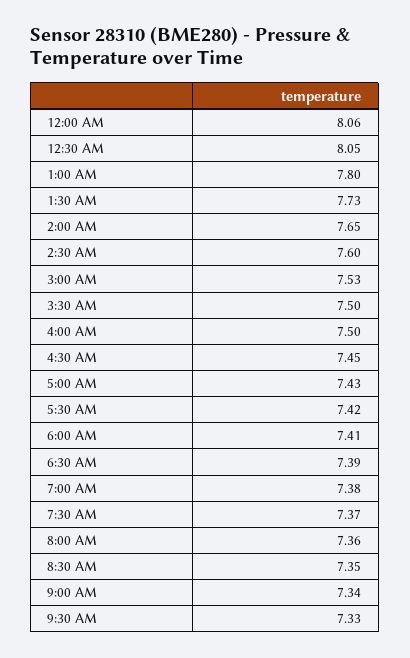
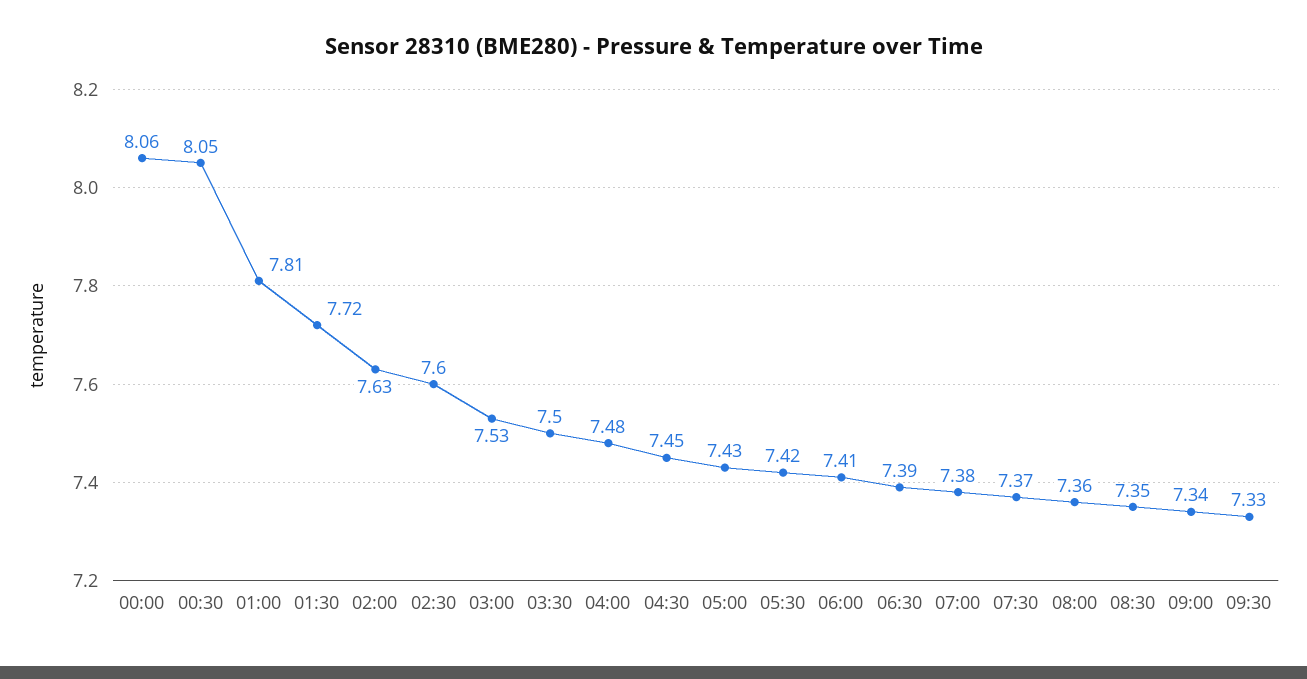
1:00 AM: 7.8 -> 7.81
1:30 AM: 7.73 -> 7.72
2:00 AM: 7.65 -> 7.63
4:00 AM: 7.5 -> 7.48

